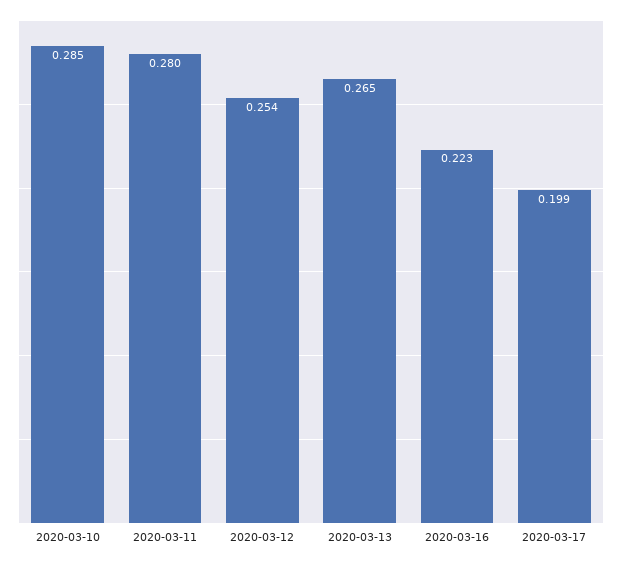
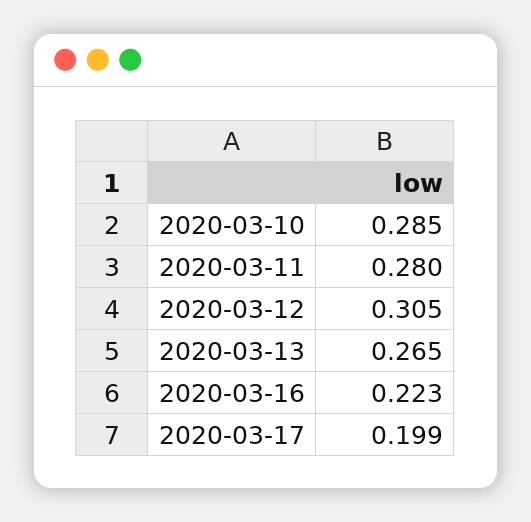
2020-03-12: 0.254 -> 0.305

